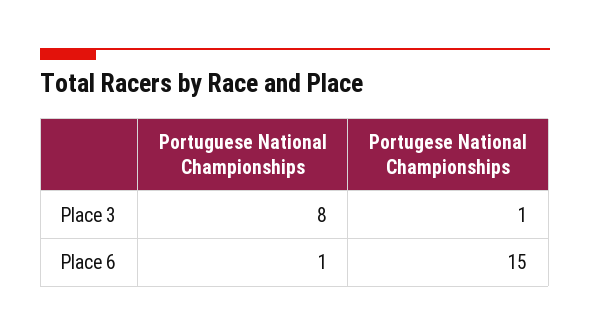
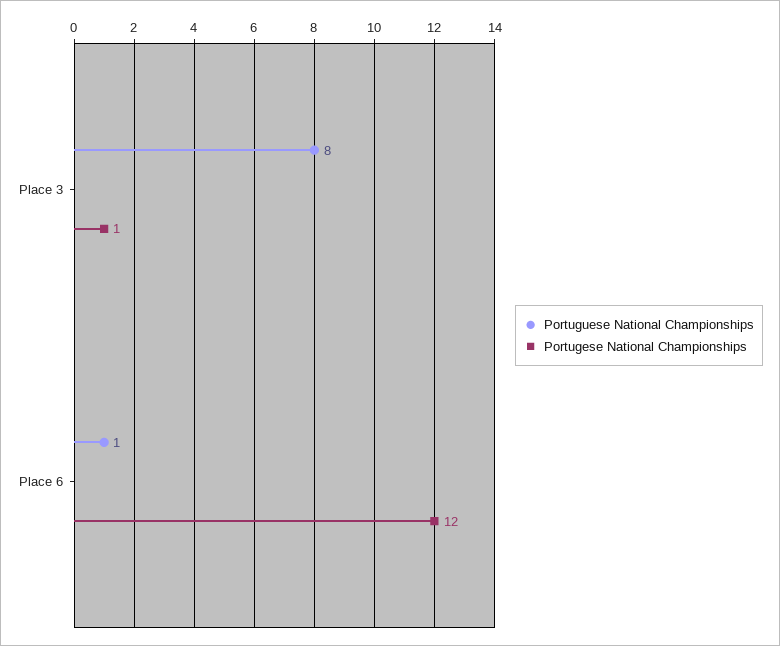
Portugese National Championships, Place 6: 15 -> 12

